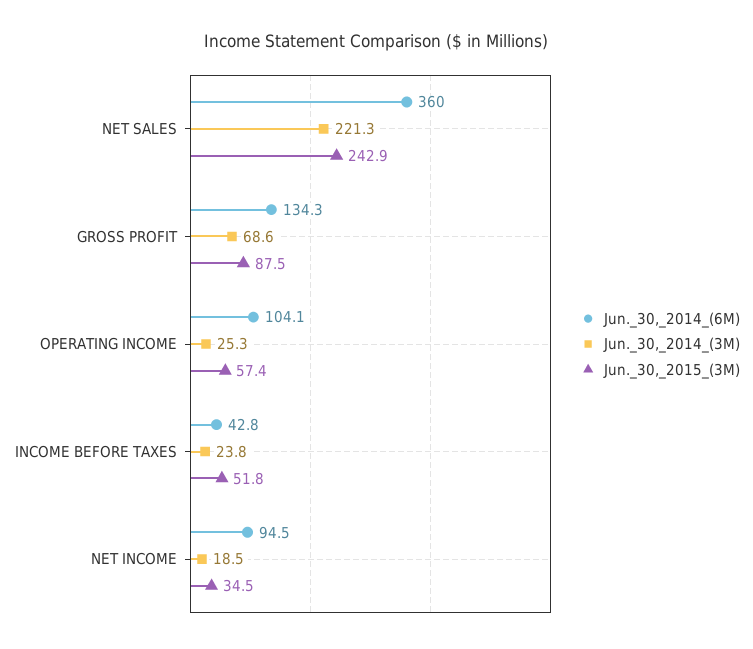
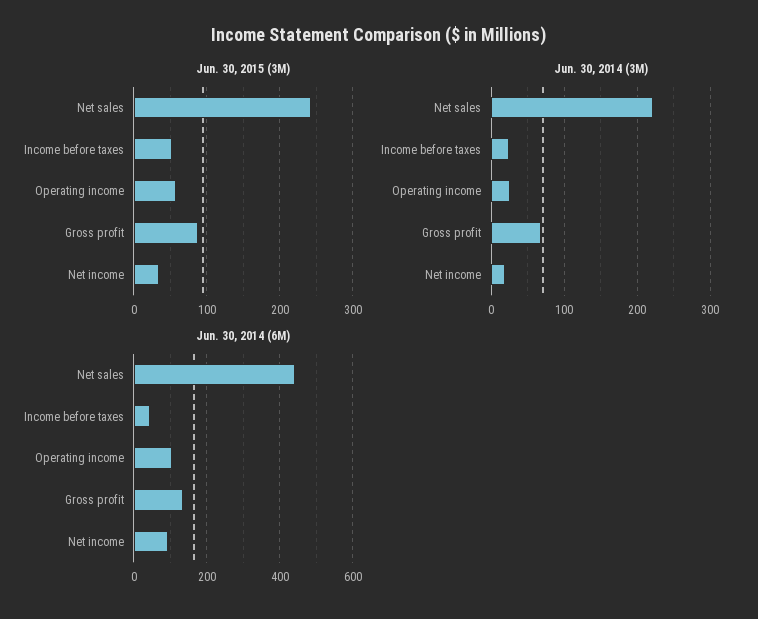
Jun._30,_2014_(6M), NET SALES: 360 -> 440

